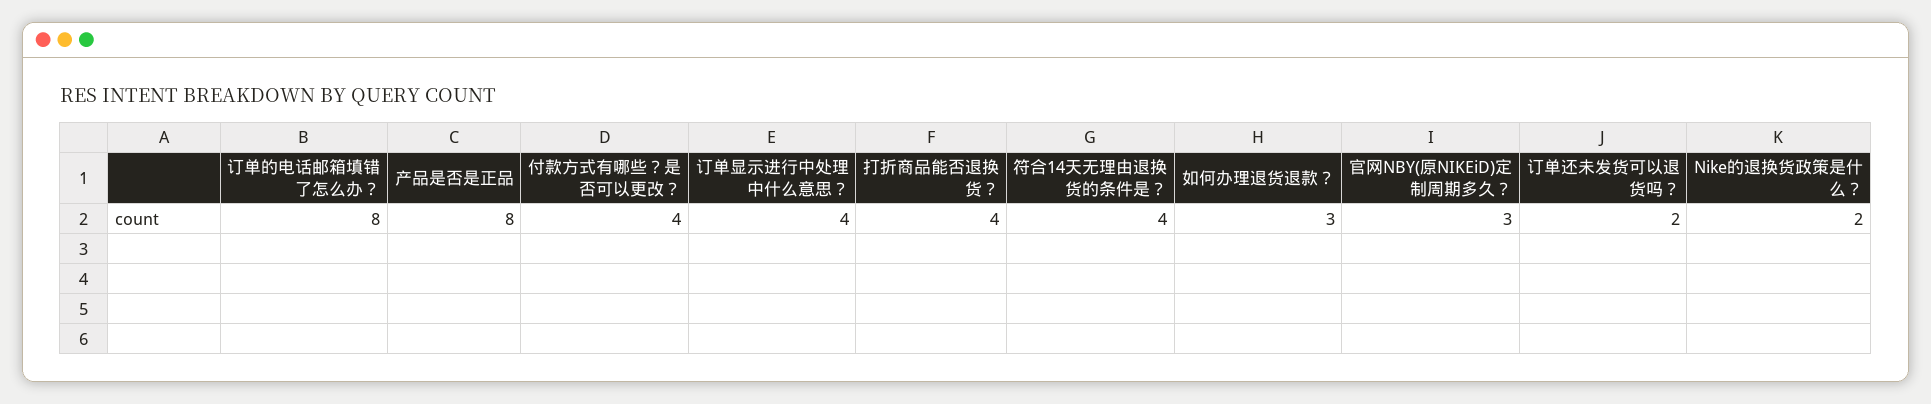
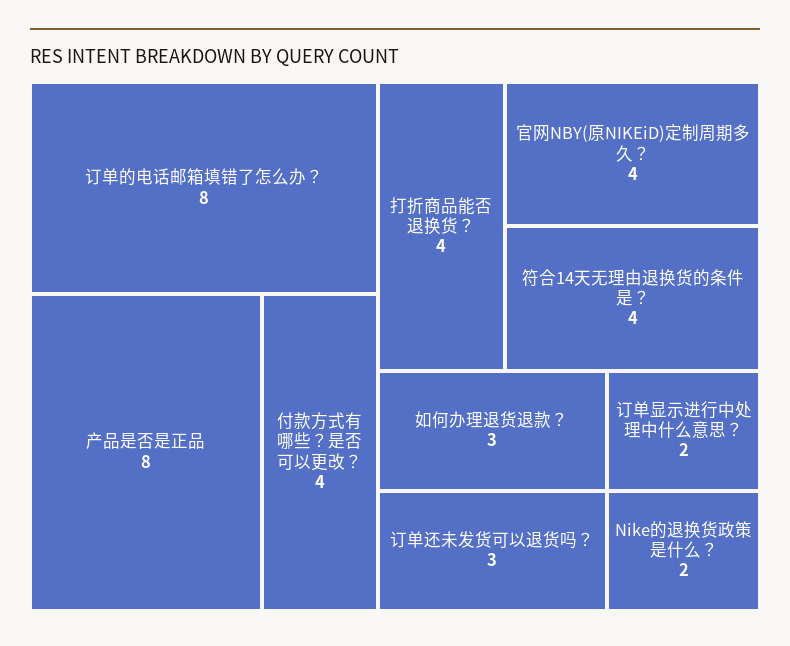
订单显示进行中处理中什么意思？: 4 -> 2
官网NBY(原NIKEiD)定制周期多久？: 3 -> 4
订单还未发货可以退货吗？: 2 -> 3

